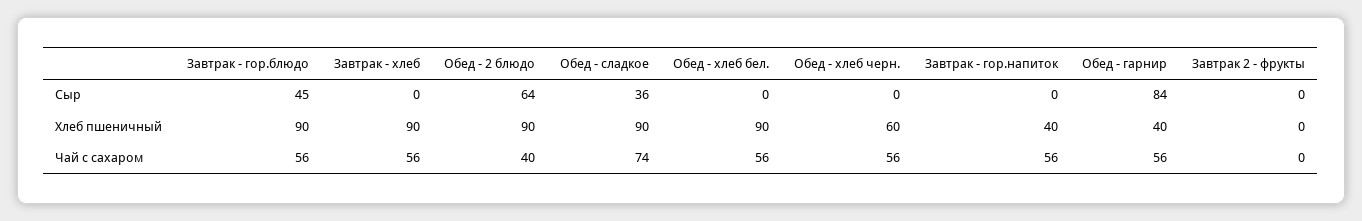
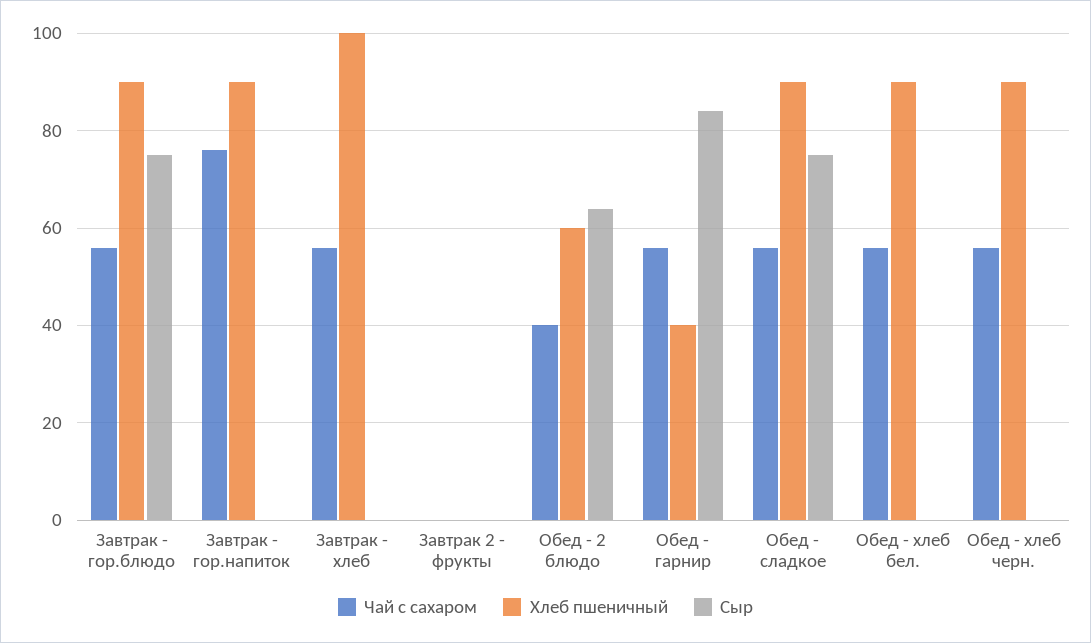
Сыр, Завтрак - гор.блюдо: 45 -> 75
Сыр, Обед - сладкое: 36 -> 75
Хлеб пшеничный, Завтрак - хлеб: 90 -> 100
Хлеб пшеничный, Обед - 2 блюдо: 90 -> 60
Хлеб пшеничный, Обед - хлеб черн.: 60 -> 90
Хлеб пшеничный, Завтрак - гор.напиток: 40 -> 90
Чай с сахаром, Обед - сладкое: 74 -> 55
Чай с сахаром, Завтрак - гор.напиток: 56 -> 75

